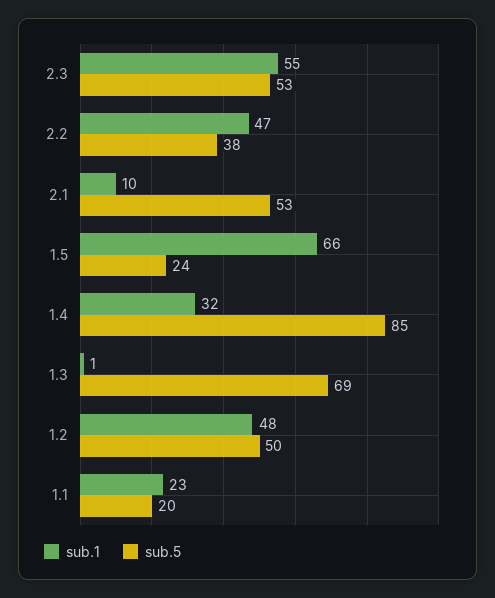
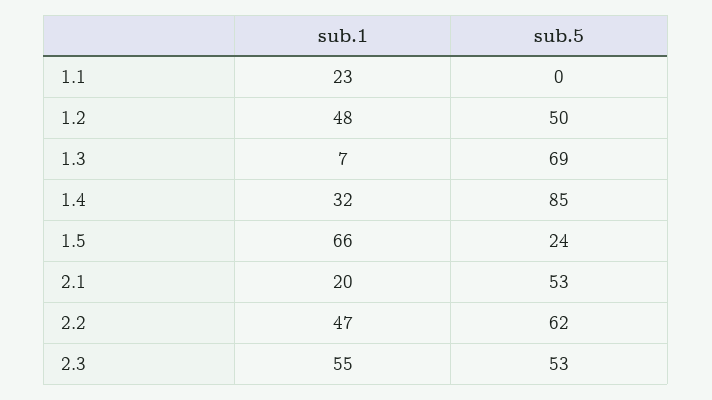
sub.5, 2.2: 38 -> 62
sub.1, 2.1: 10 -> 20
sub.1, 1.3: 1 -> 7
sub.5, 1.1: 20 -> 0

